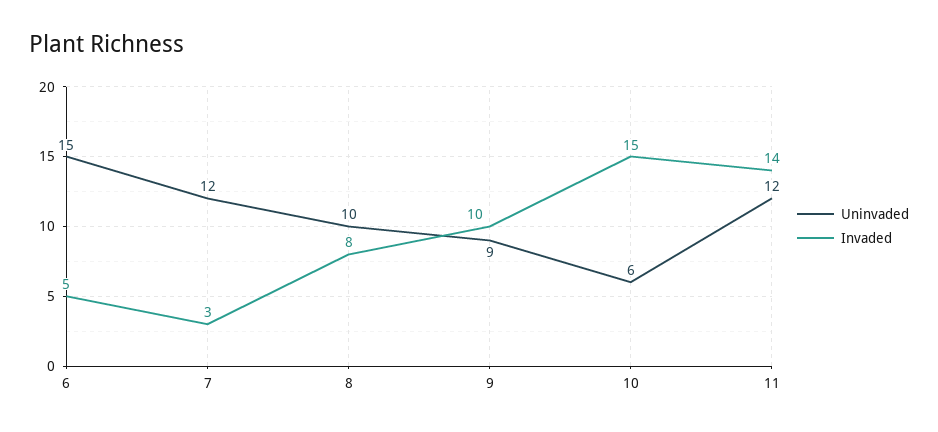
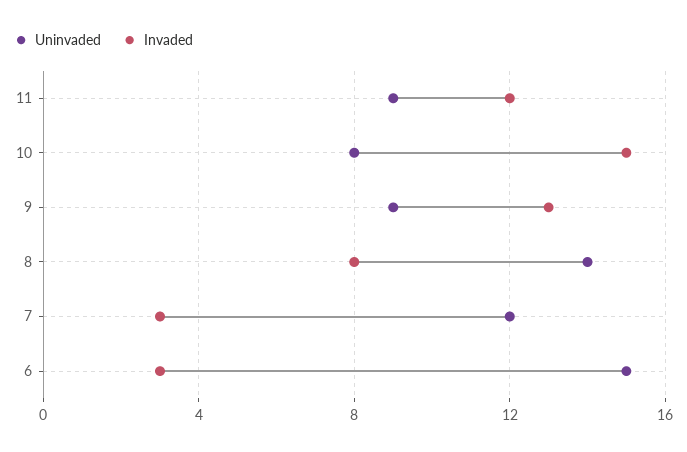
Invaded, 6: 5 -> 3
Uninvaded, 8: 10 -> 14
Invaded, 9: 10 -> 13
Uninvaded, 10: 6 -> 8
Uninvaded, 11: 12 -> 9
Invaded, 11: 14 -> 12

